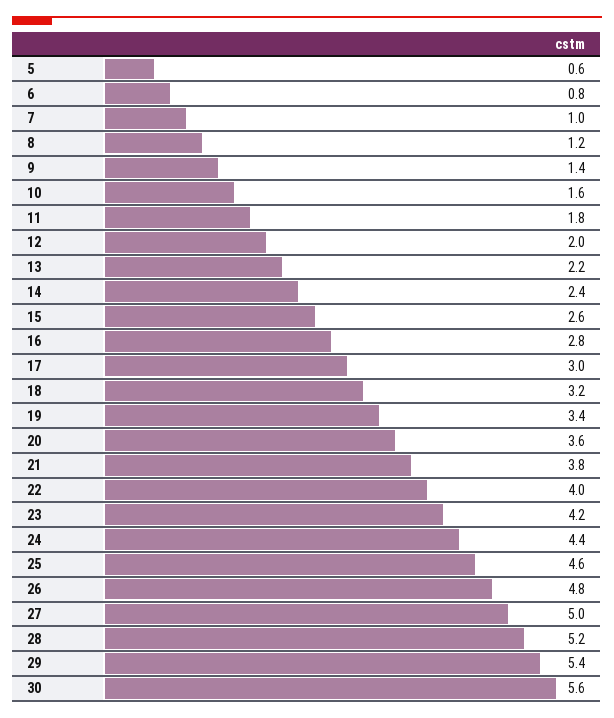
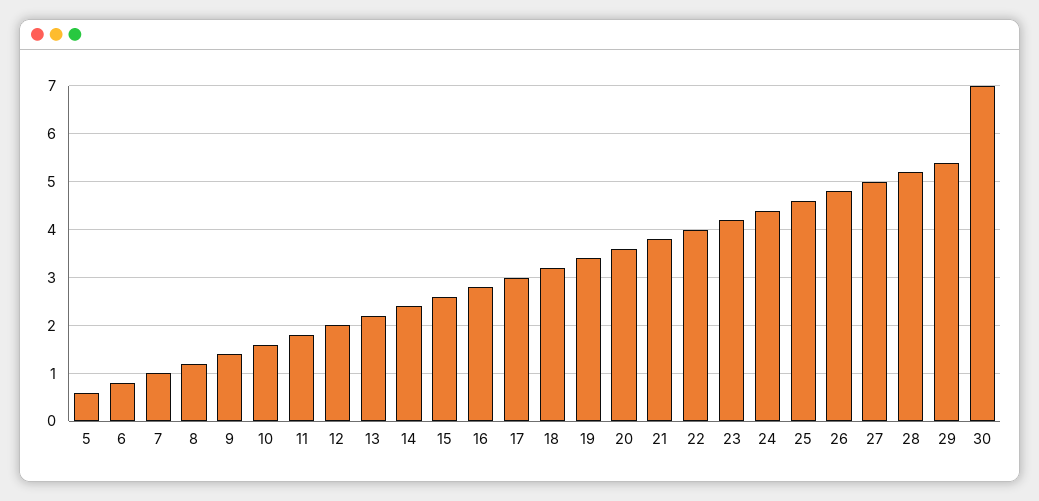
30: 5.6 -> 7

